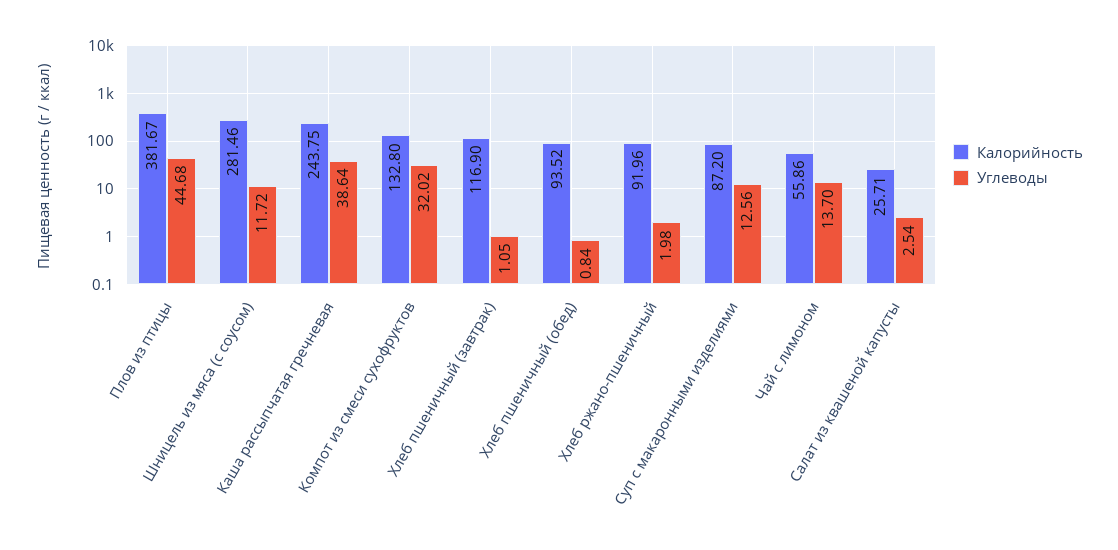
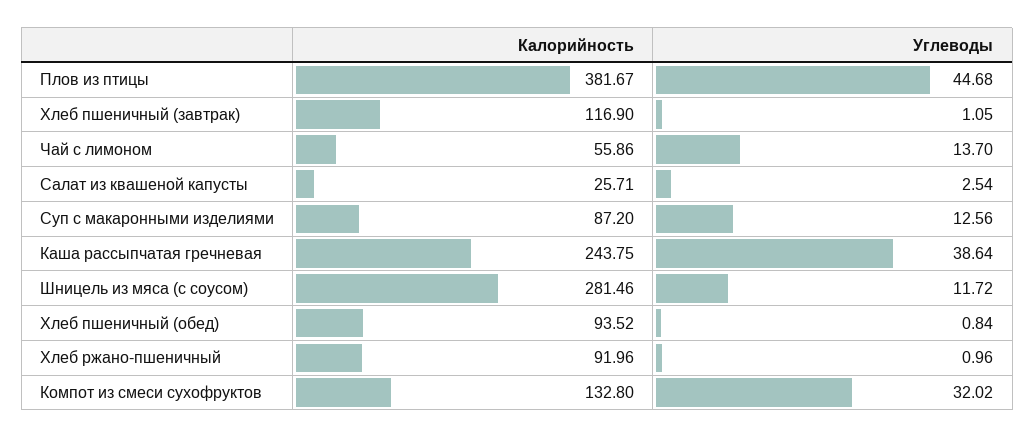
Углеводы, Хлеб ржано-пшеничный: 1.98 -> 0.96

